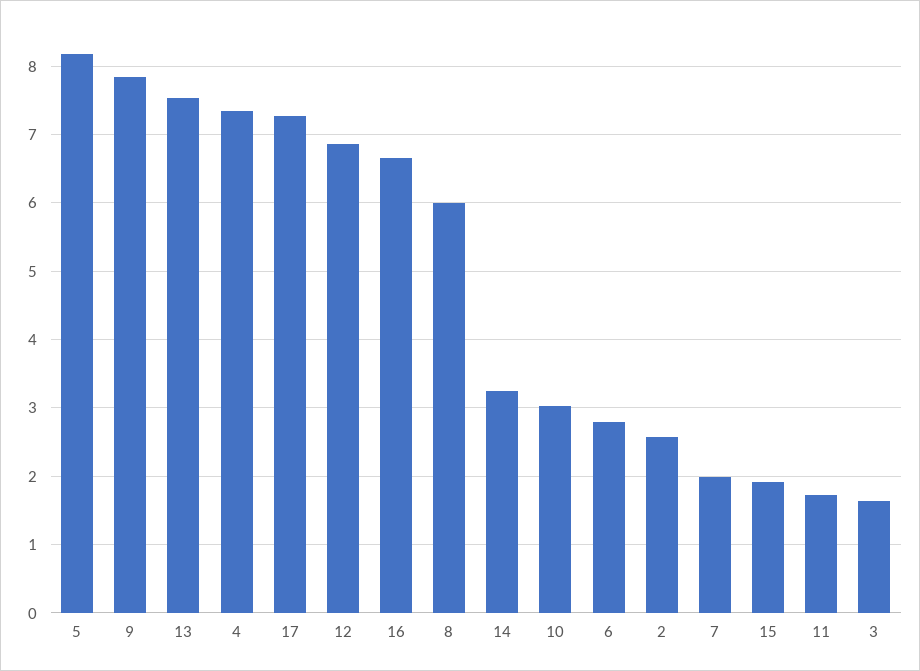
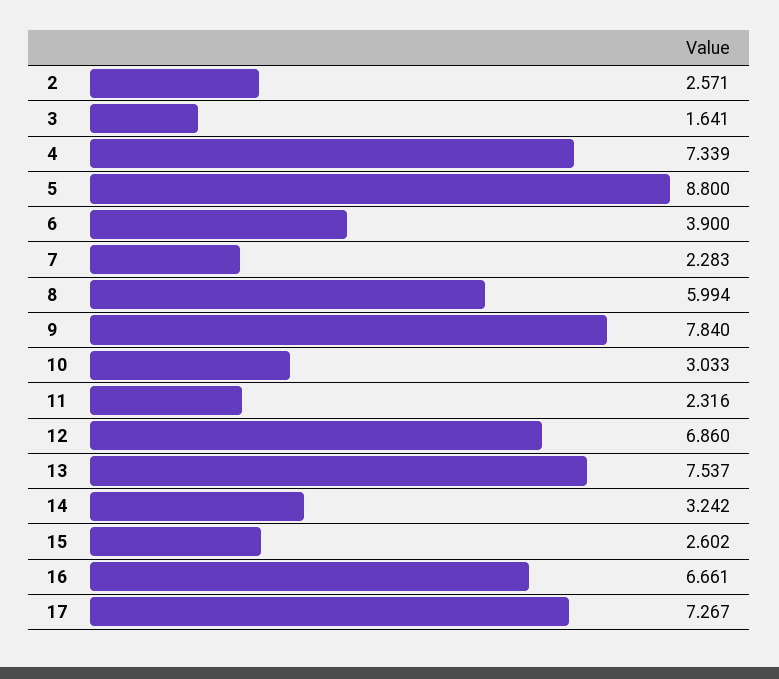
5: 8.2 -> 8.8
6: 2.8 -> 3.9
7: 2 -> 2.283
15: 1.9 -> 2.602
11: 1.7 -> 2.316

